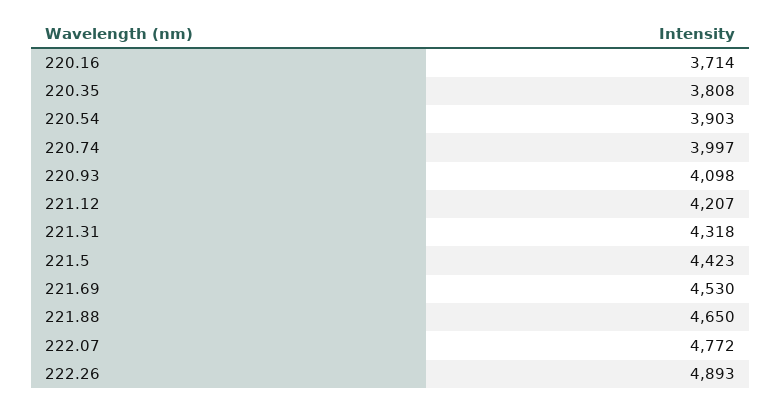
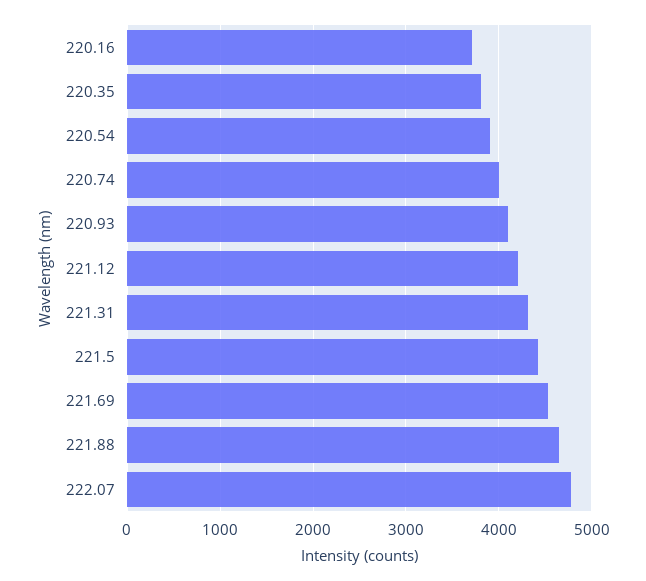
222.26: 4893 -> none

